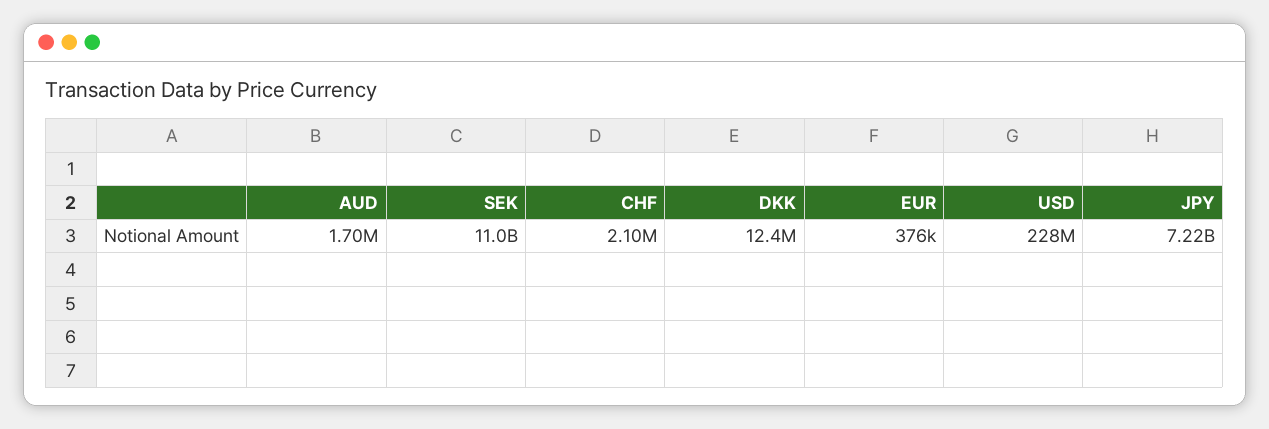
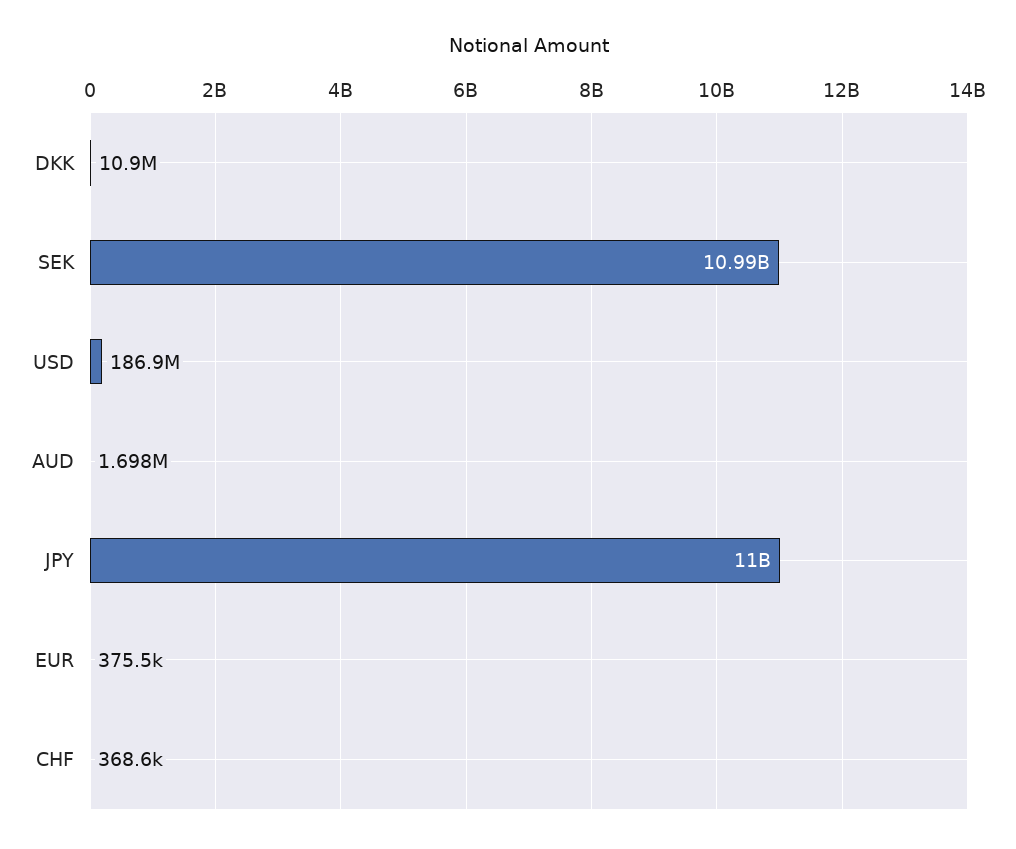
CHF: 2100000 -> 368600
DKK: 12400000 -> 10900000
USD: 228000000 -> 186900000
JPY: 7220000000 -> 11000000000

